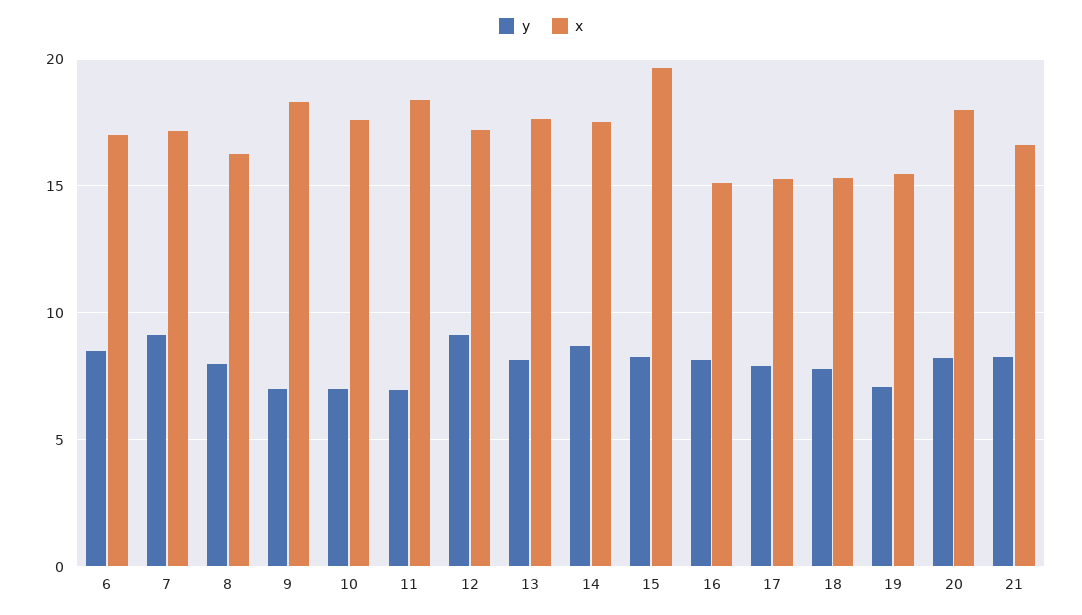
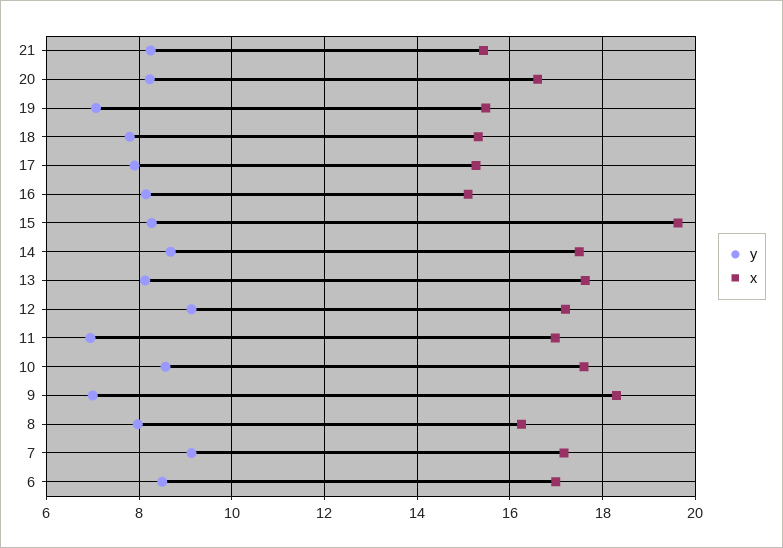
y, 10: 7 -> 8.6
x, 11: 18.5 -> 17
x, 20: 18 -> 16.6
x, 21: 16.5 -> 15.4

